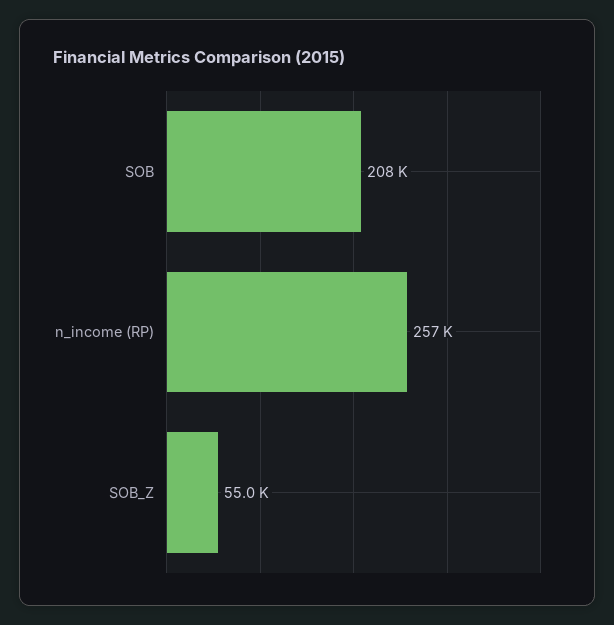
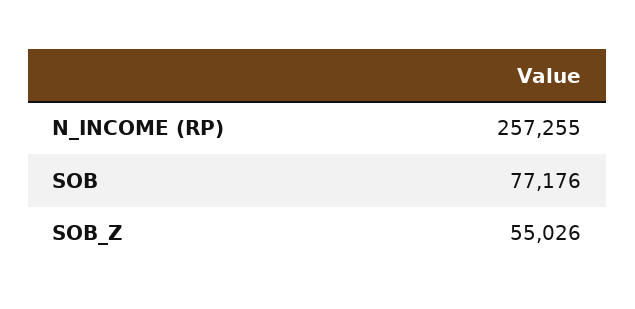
SOB: 208000 -> 77176

